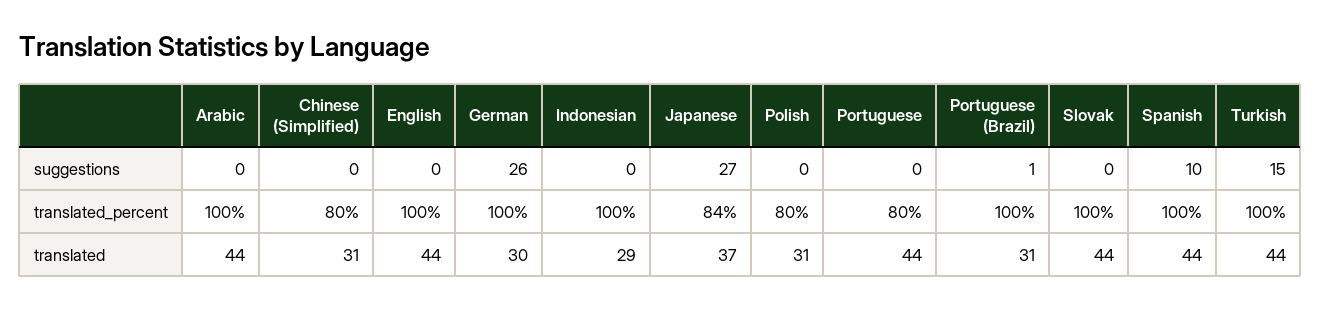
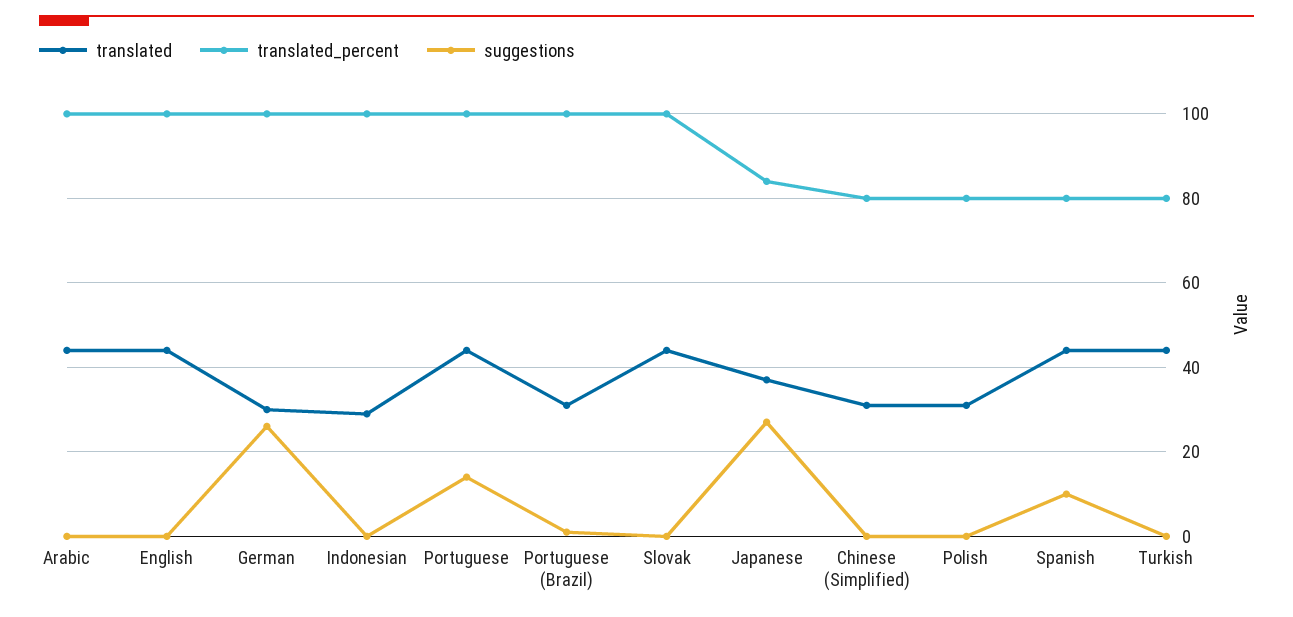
suggestions, Portuguese: 0 -> 15
suggestions, Turkish: 15 -> 0
translated_percent, Portuguese: 80 -> 100
translated_percent, Spanish: 100 -> 80
translated_percent, Turkish: 100 -> 80

